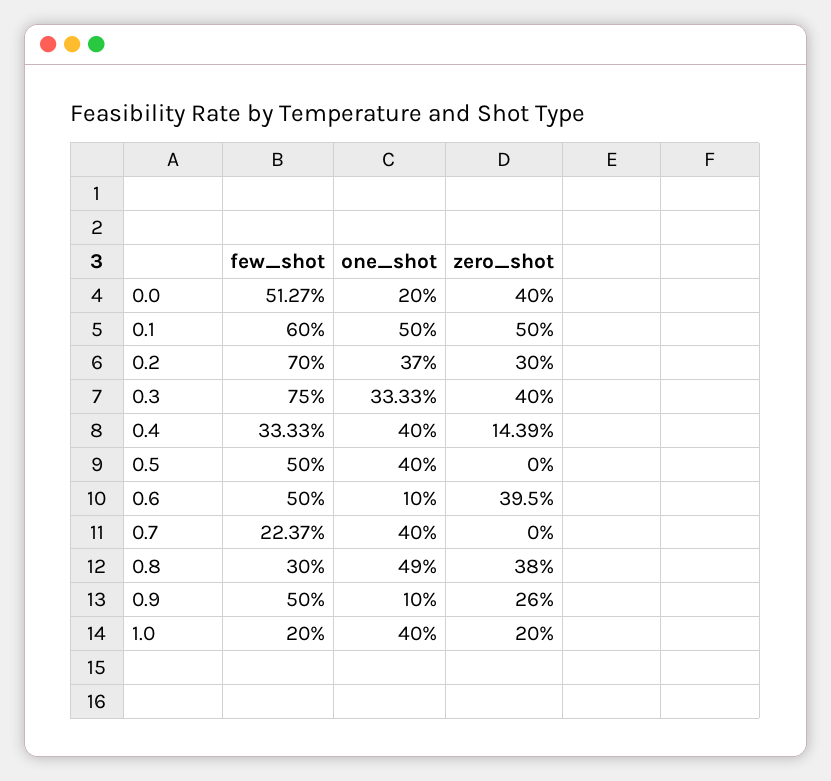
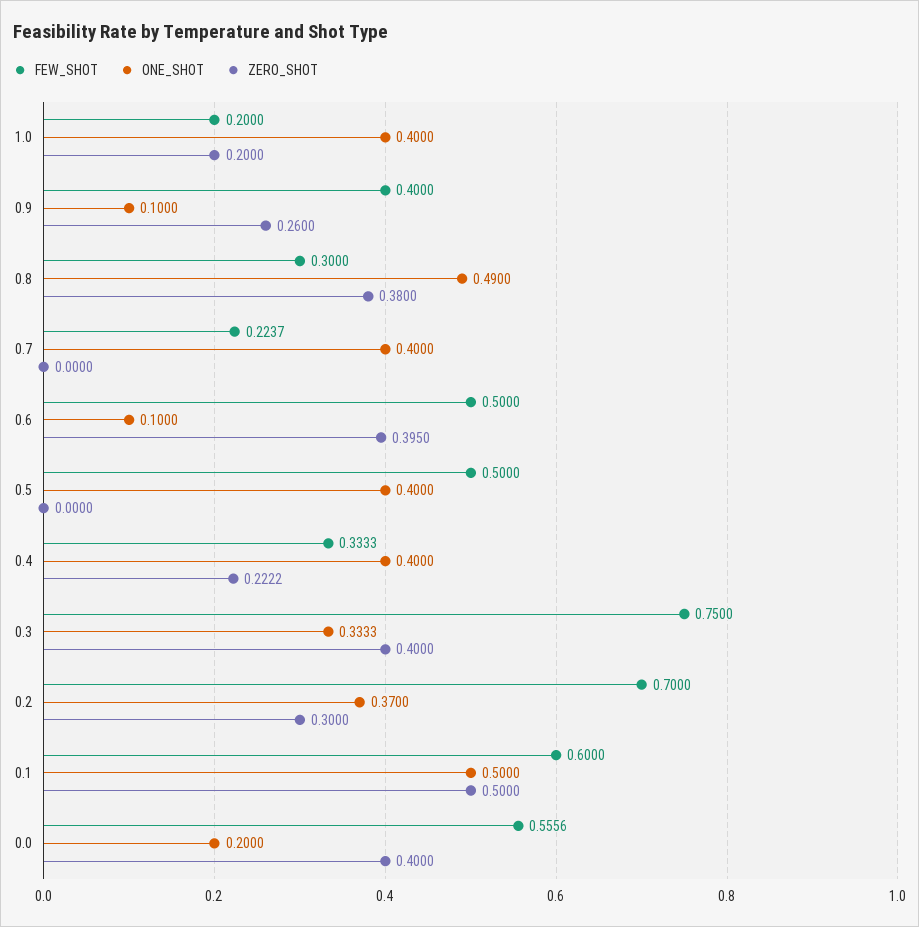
few_shot, 0.0: 0.5127 -> 0.5556
zero_shot, 0.4: 0.1439 -> 0.2222
few_shot, 0.9: 0.5 -> 0.4

